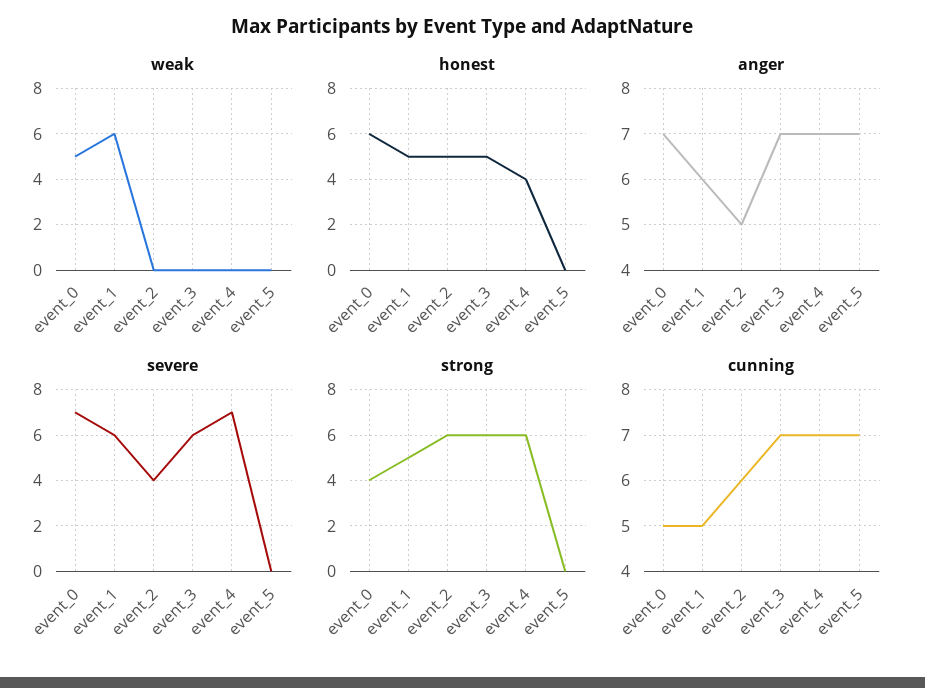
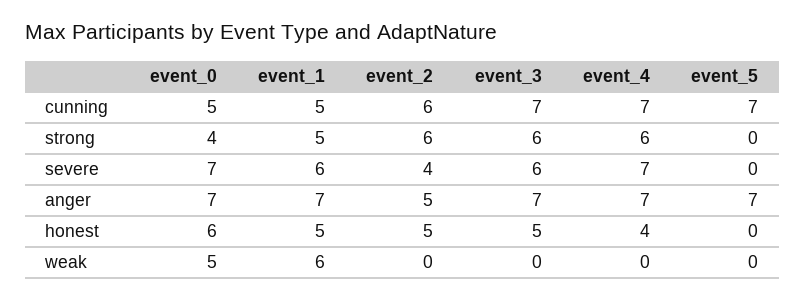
anger, event_1: 6 -> 7

